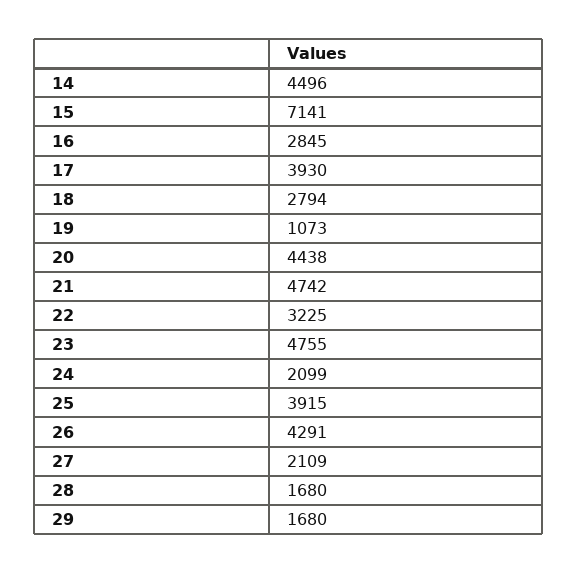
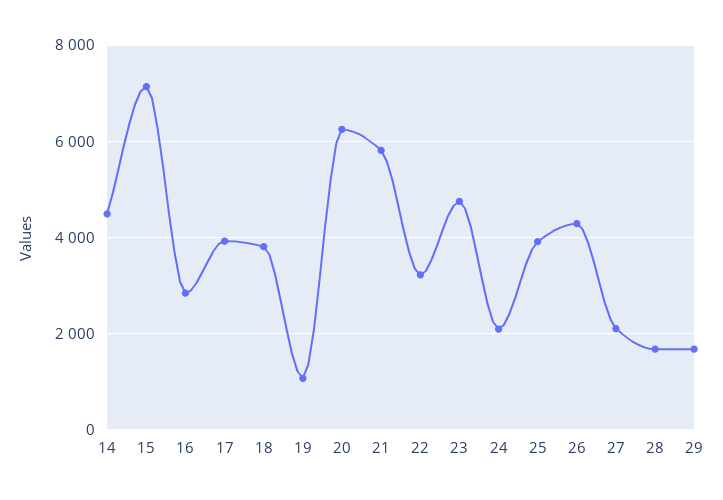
18: 2794 -> 3800
20: 4438 -> 6200
21: 4742 -> 5800

